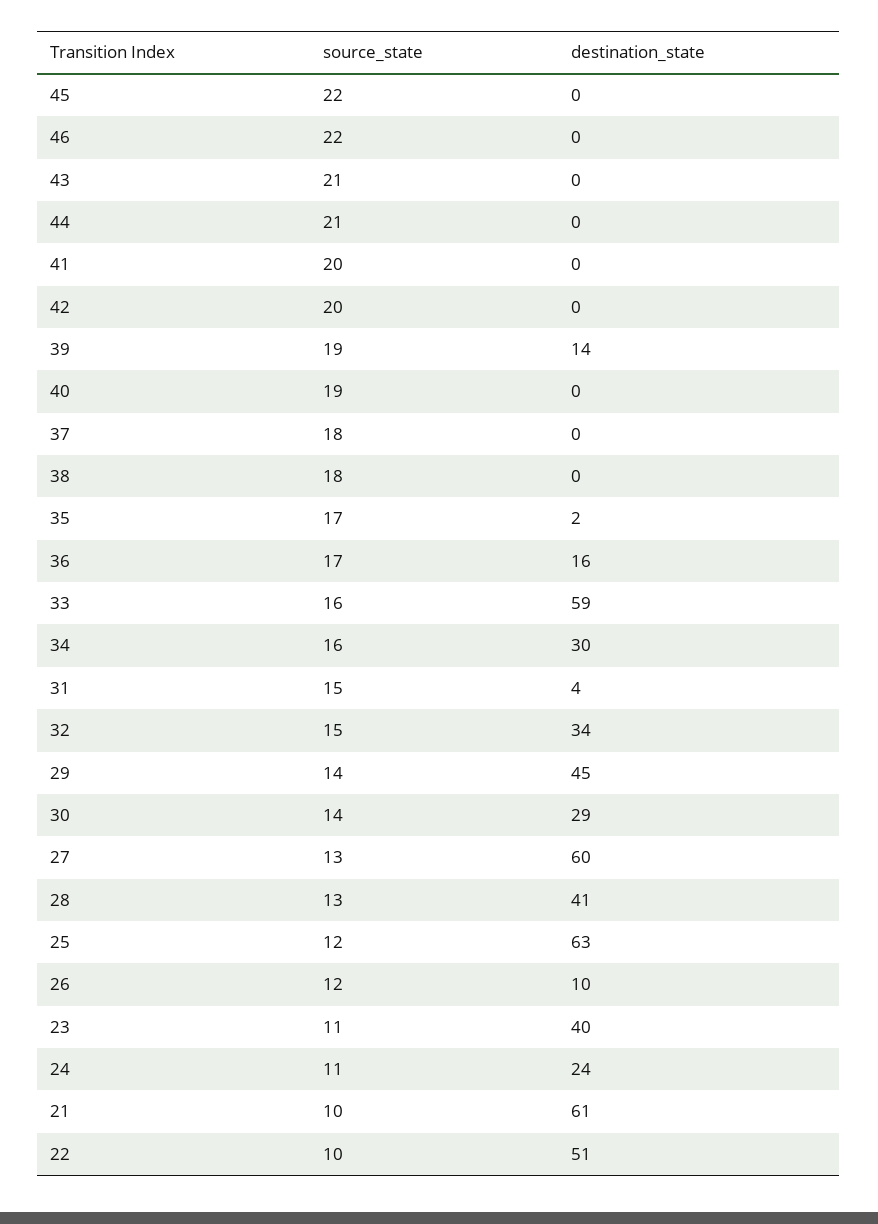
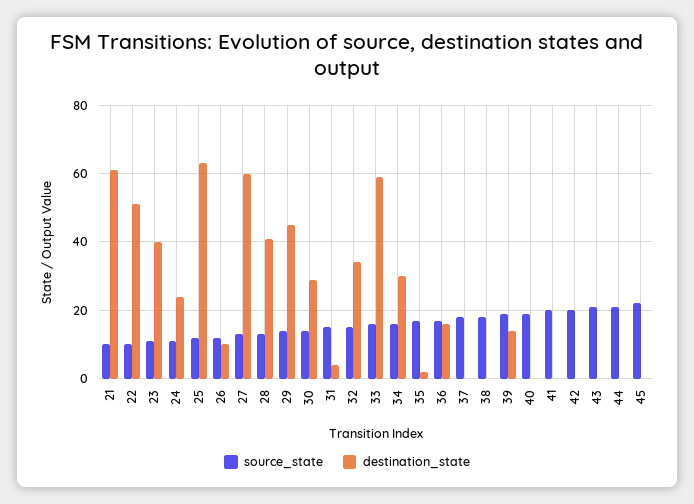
source_state, 46: 22 -> none
destination_state, 46: 0 -> none

